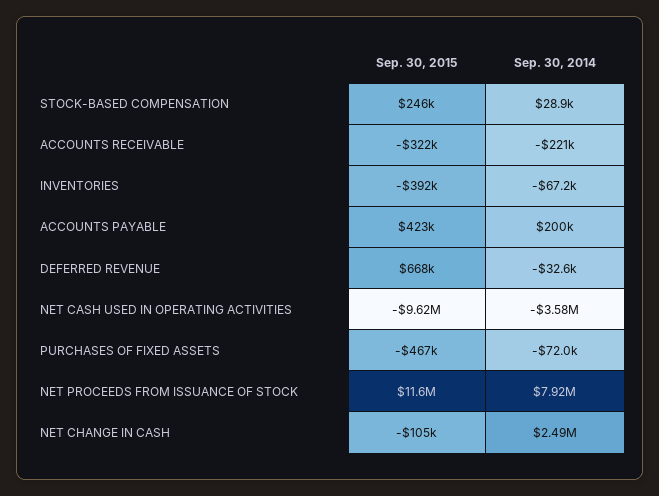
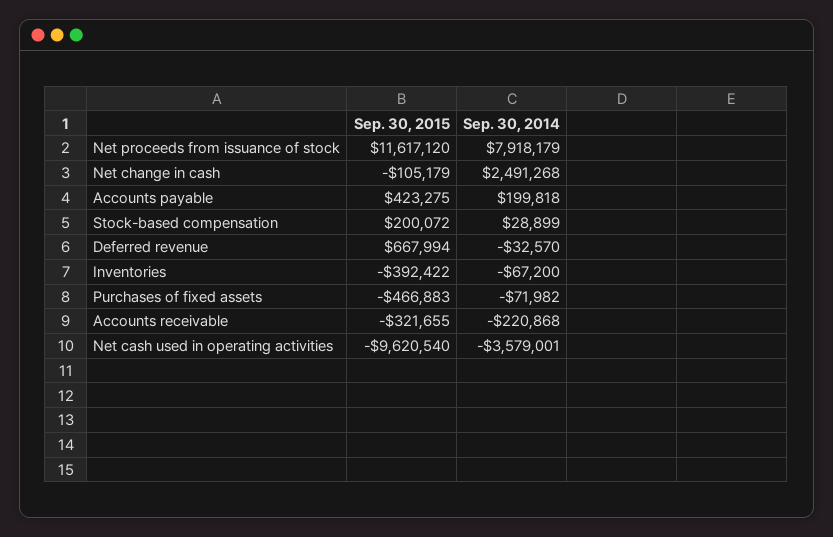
Sep. 30, 2015, STOCK-BASED COMPENSATION: 246000 -> 200072

